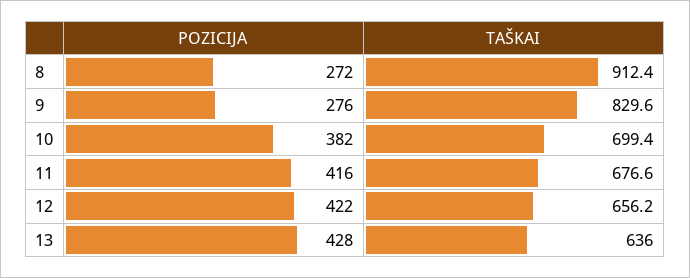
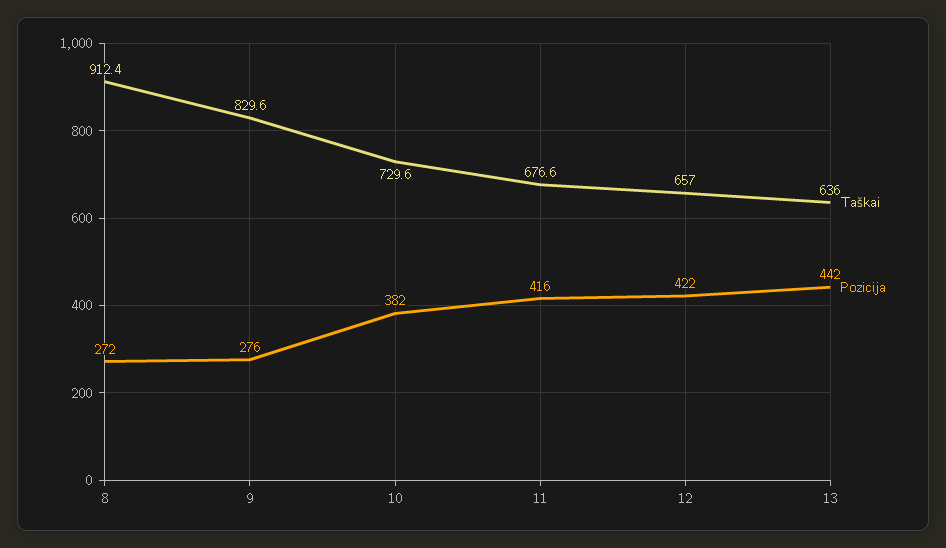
TAŠKAI, 10: 699.4 -> 729.6
TAŠKAI, 12: 656.2 -> 657
POZICIJA, 13: 428 -> 442

